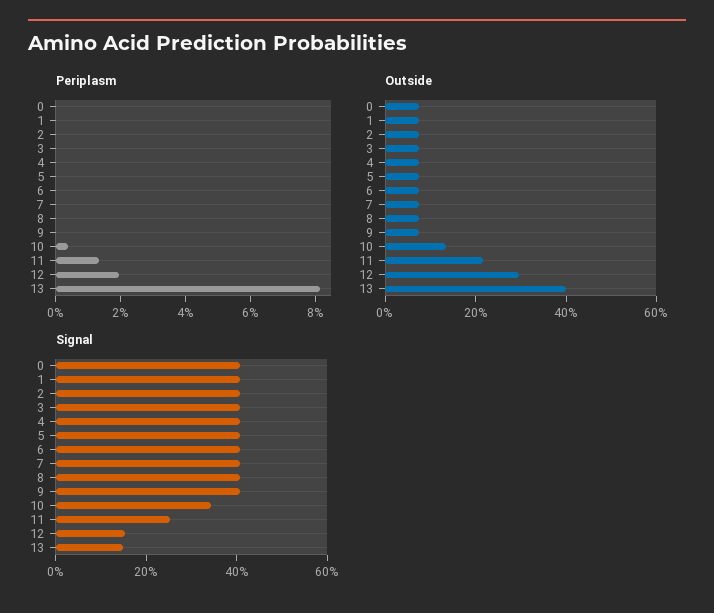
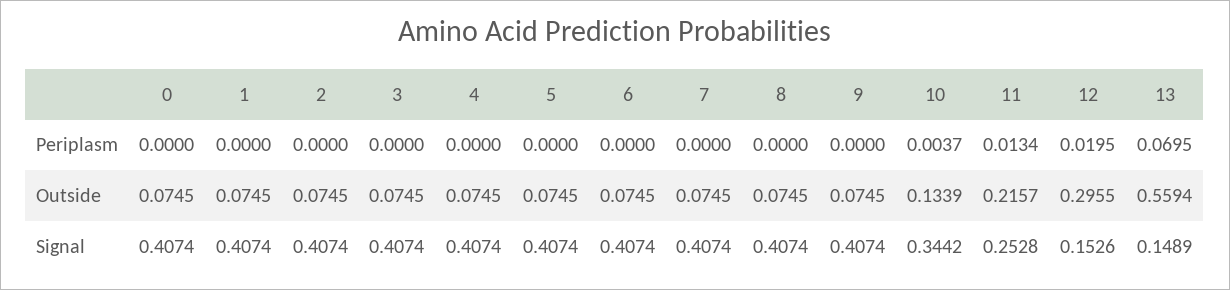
Periplasm, 13: 0.08 -> 0.0695
Outside, 13: 0.4 -> 0.5594

